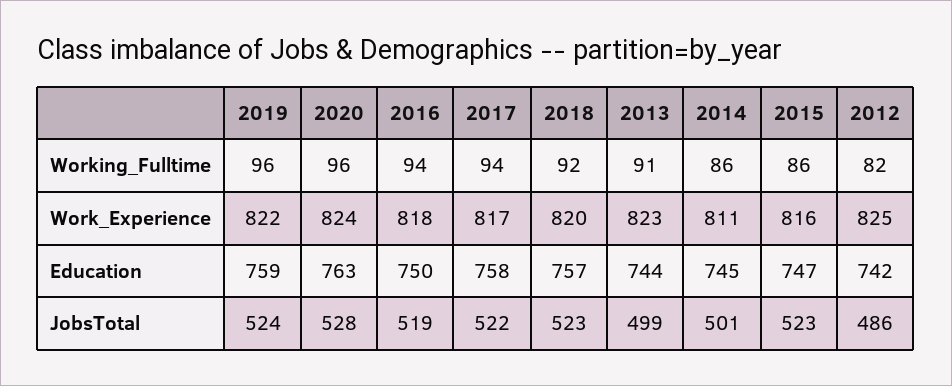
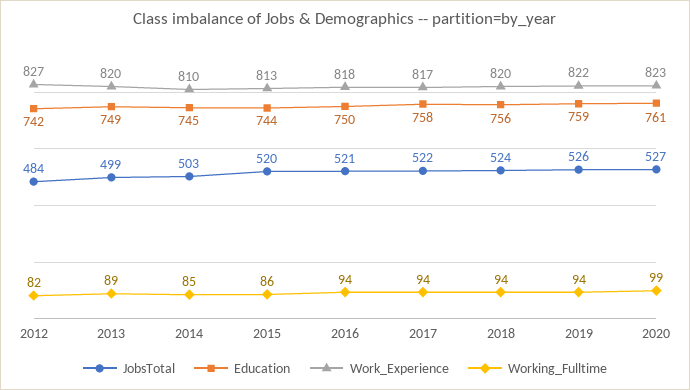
Working_Fulltime, 2019: 96 -> 94
Working_Fulltime, 2020: 96 -> 99
Working_Fulltime, 2018: 92 -> 94
Working_Fulltime, 2013: 91 -> 89
Working_Fulltime, 2014: 86 -> 85
Work_Experience, 2020: 824 -> 823
Work_Experience, 2013: 823 -> 820
Work_Experience, 2014: 811 -> 810
Work_Experience, 2015: 816 -> 813
Work_Experience, 2012: 825 -> 827
Education, 2020: 763 -> 761
Education, 2018: 757 -> 756
Education, 2013: 744 -> 749
Education, 2015: 747 -> 744
JobsTotal, 2019: 524 -> 526
JobsTotal, 2020: 528 -> 527
JobsTotal, 2016: 519 -> 521
JobsTotal, 2018: 523 -> 524
JobsTotal, 2014: 501 -> 503
JobsTotal, 2015: 523 -> 520
JobsTotal, 2012: 486 -> 484

